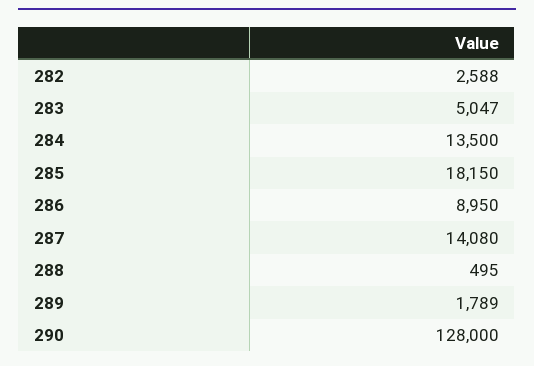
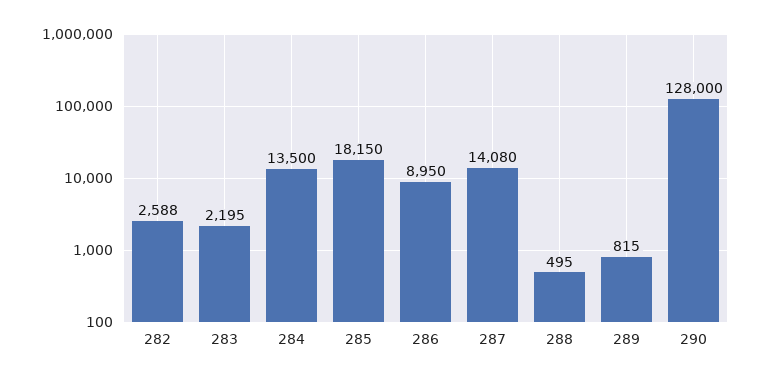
283: 5047 -> 2195
289: 1789 -> 815

